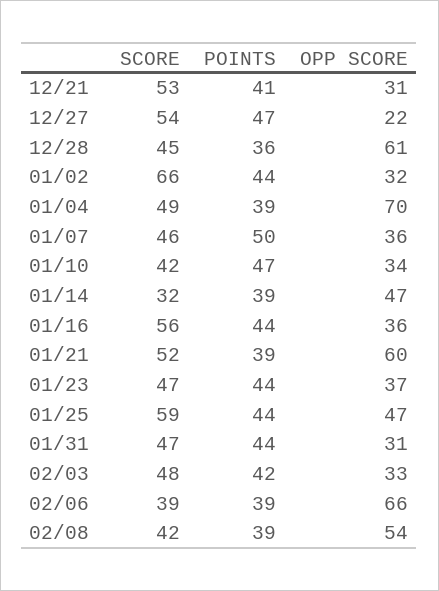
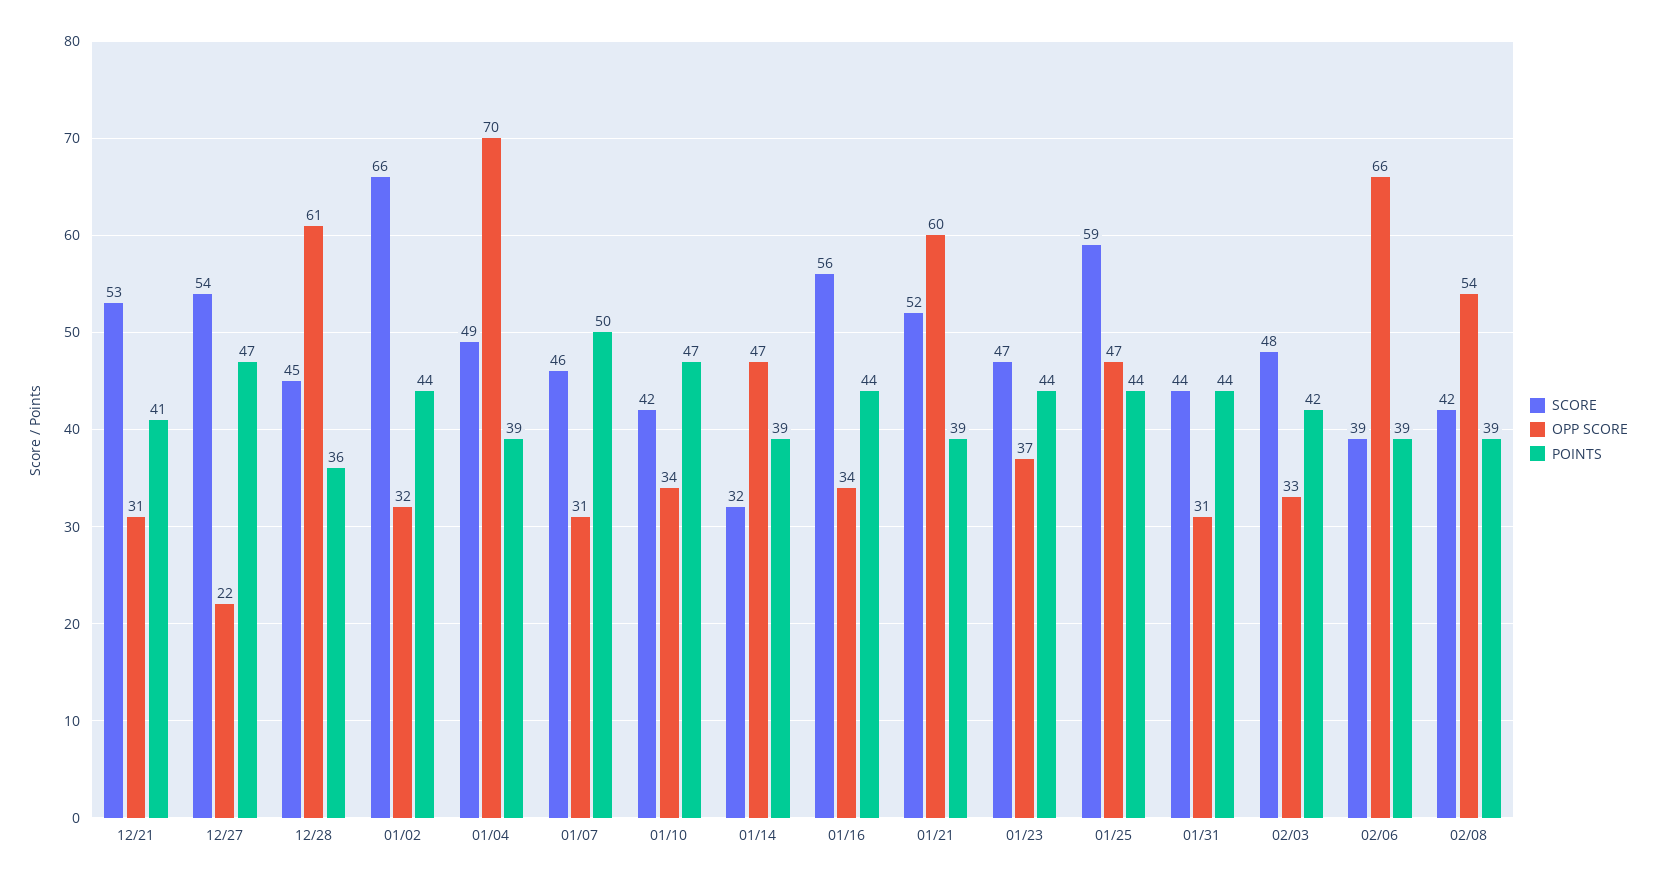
OPP SCORE, 01/07: 36 -> 31
OPP SCORE, 01/16: 36 -> 34
SCORE, 01/31: 47 -> 44

